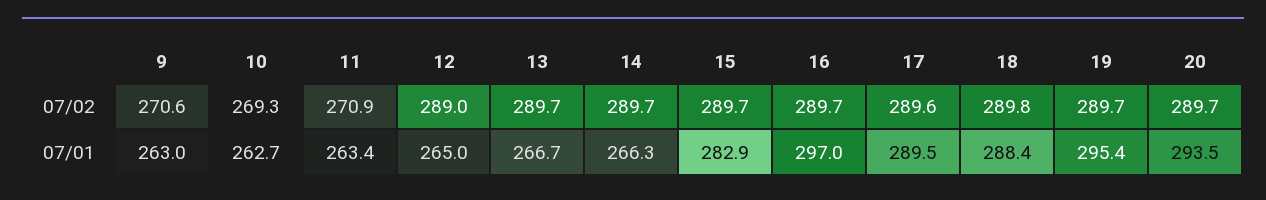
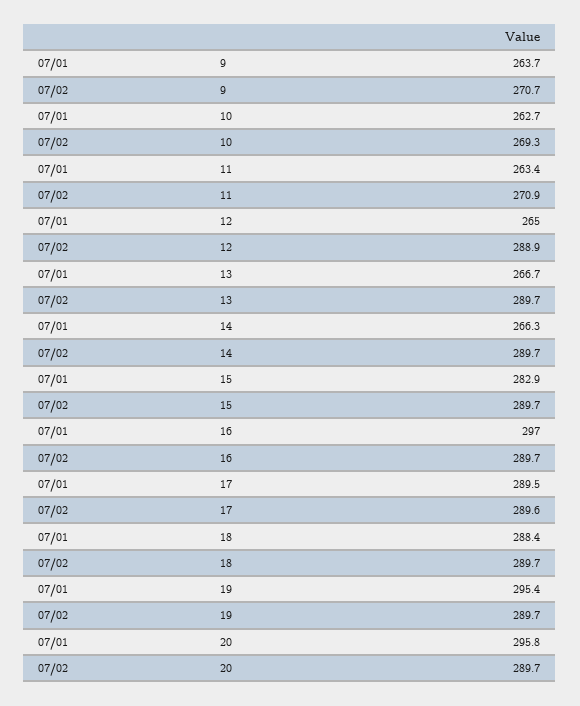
9, 07/02: 270.6 -> 270.7
12, 07/02: 289 -> 288.9
18, 07/02: 289.8 -> 289.7
9, 07/01: 263 -> 263.7
20, 07/01: 293.5 -> 295.8

